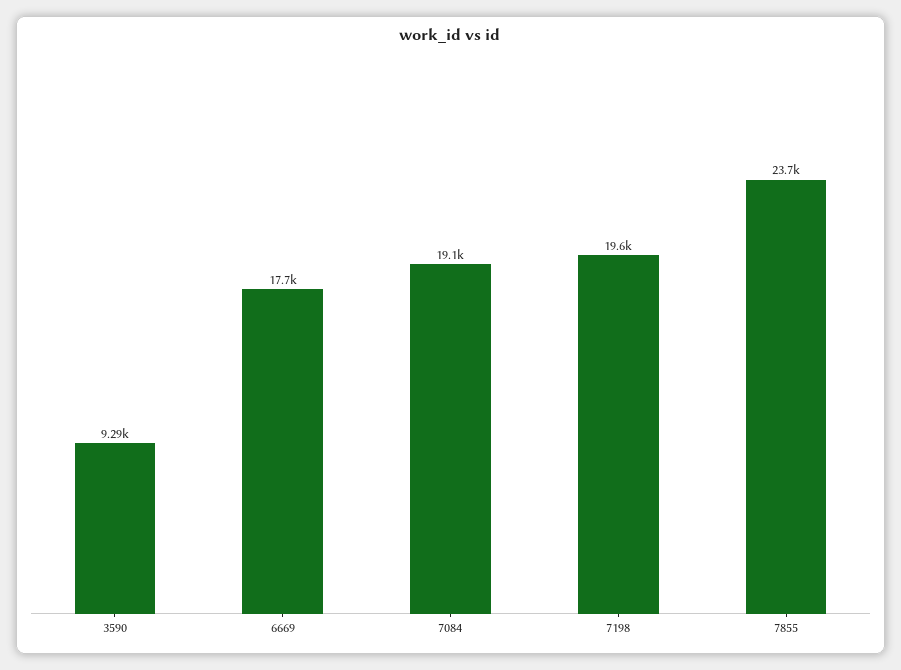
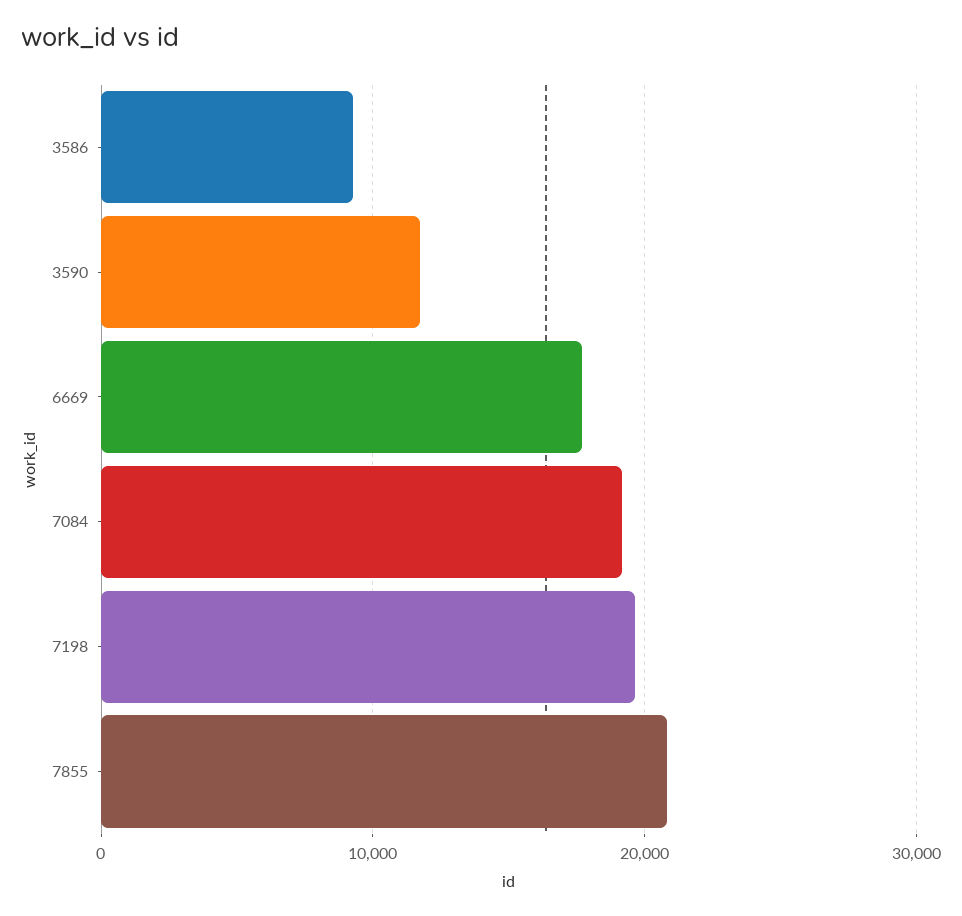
3590: 9290 -> 12000
7855: 23700 -> 21000
3586: none -> 9000

